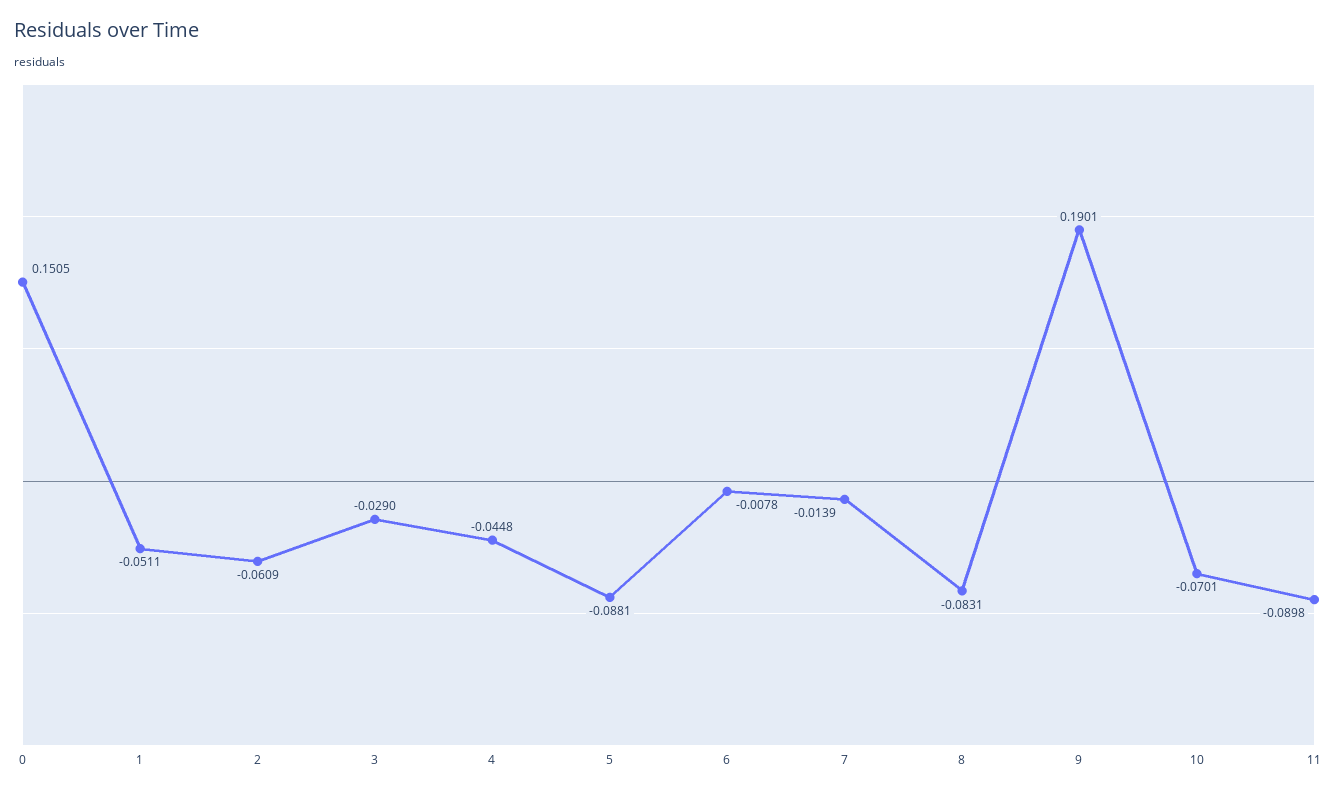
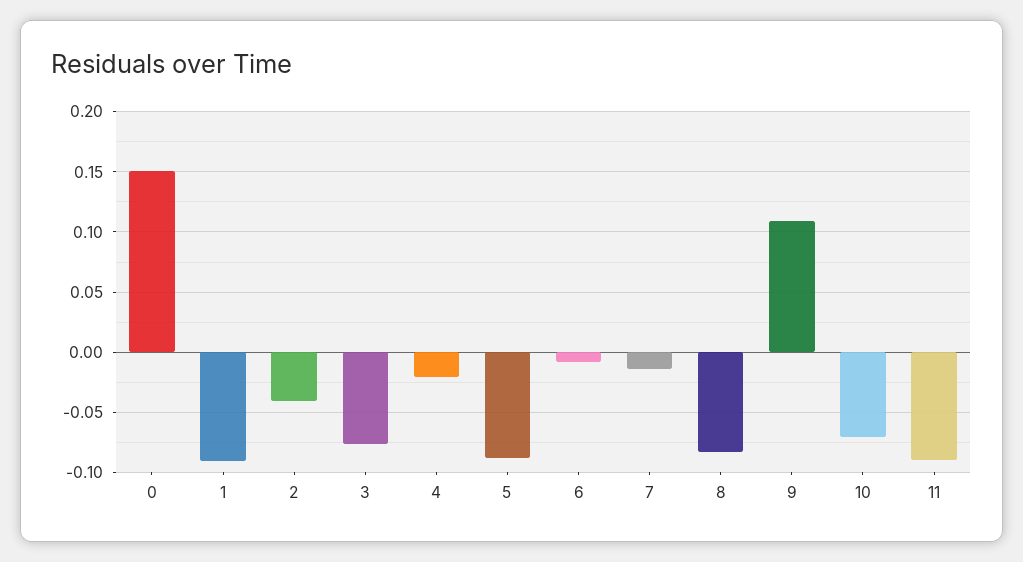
1: -0.0511 -> -0.09
2: -0.0609 -> -0.04
3: -0.029 -> -0.075
4: -0.0448 -> -0.02
9: 0.1901 -> 0.11

